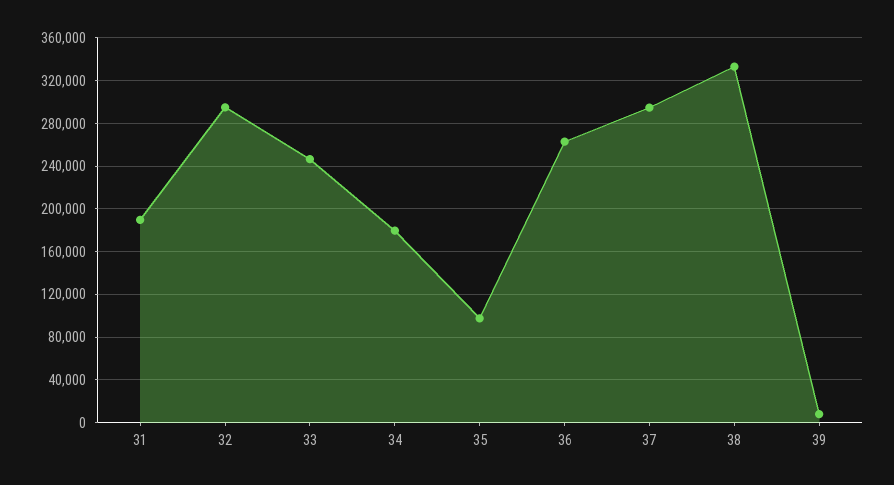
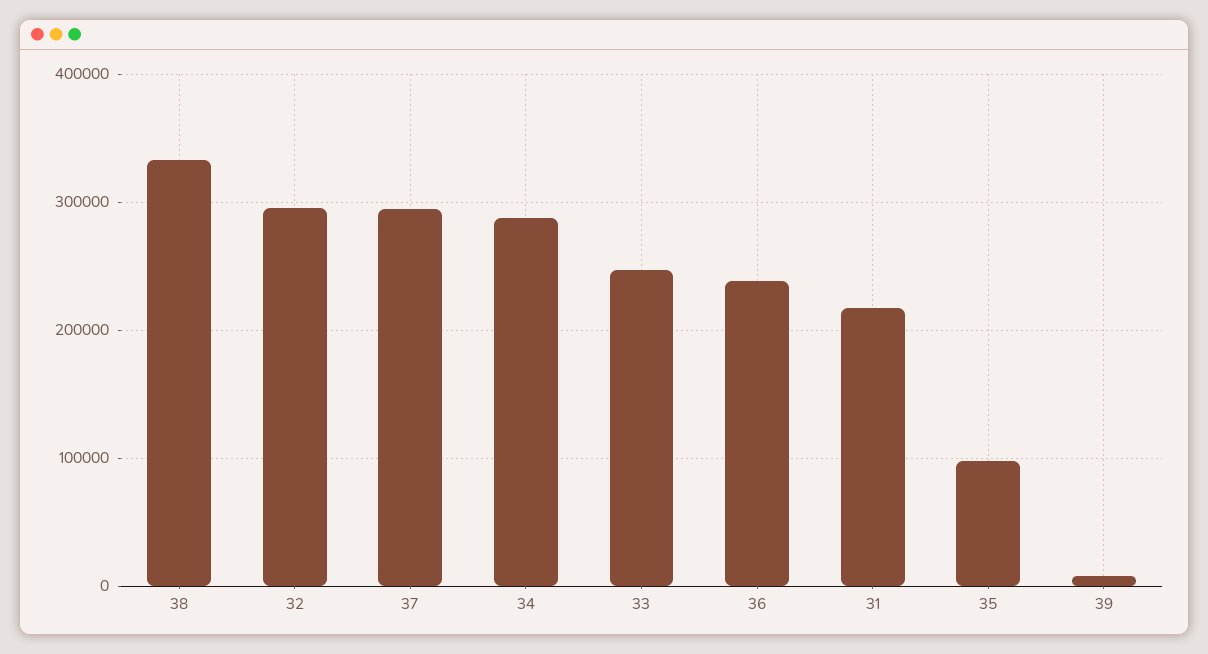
31: 190000 -> 220000
34: 180000 -> 290000
36: 260000 -> 240000

